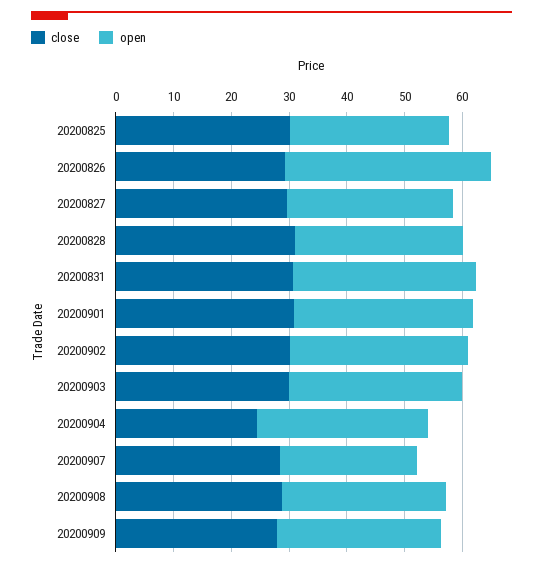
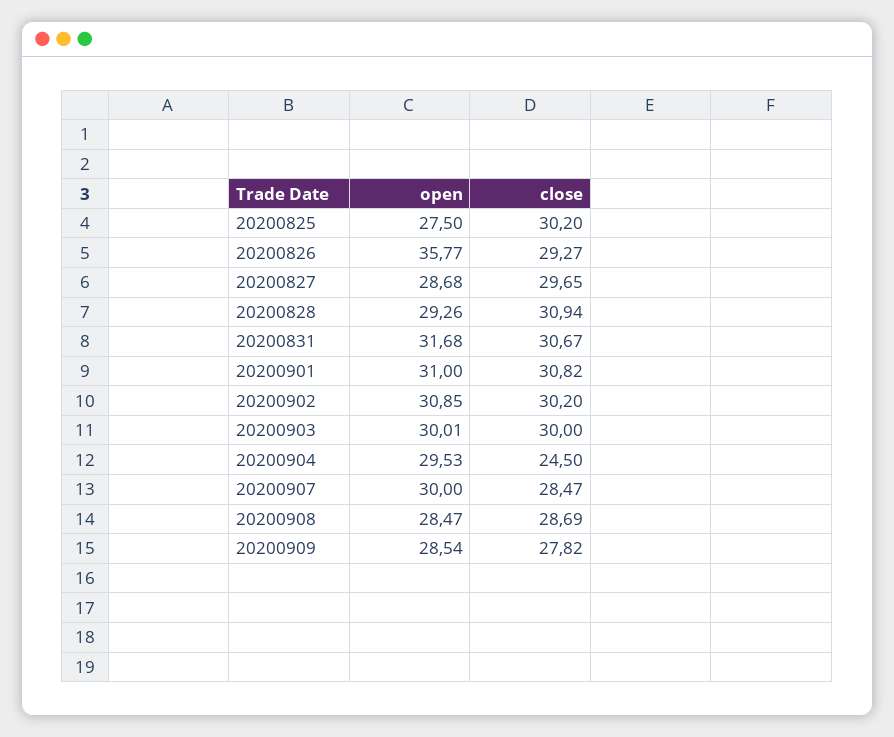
open, 20200907: 24 -> 30

